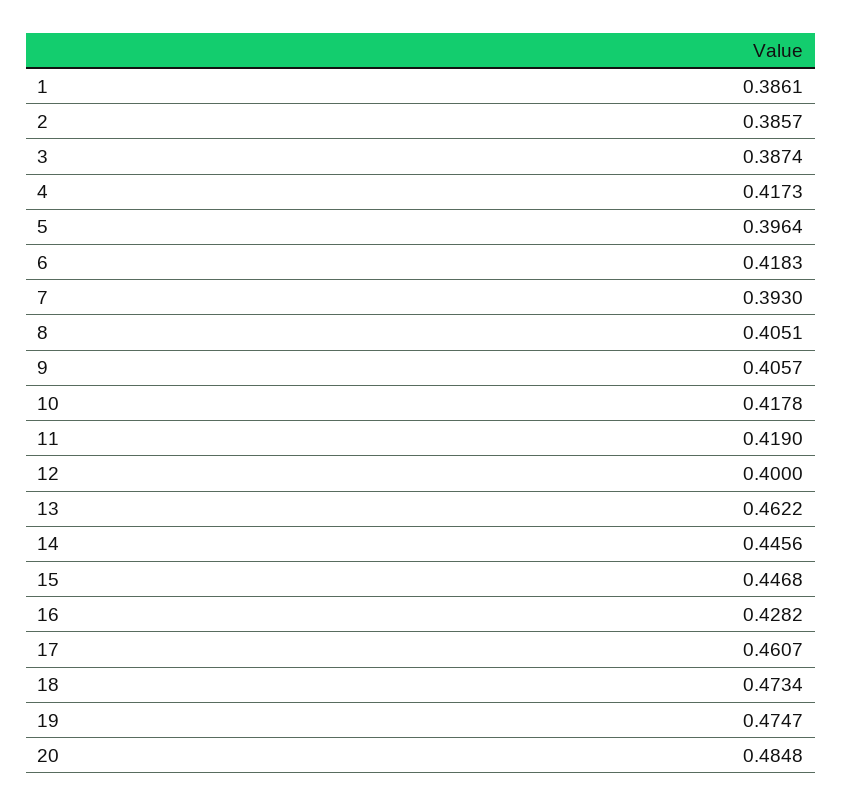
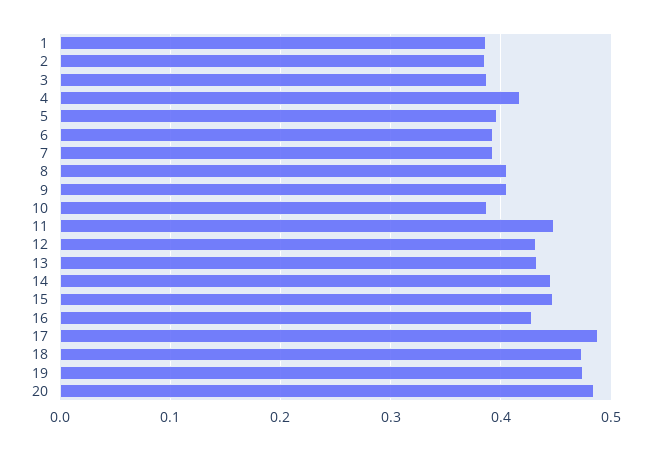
6: 0.4183 -> 0.39
10: 0.4178 -> 0.39
11: 0.419 -> 0.45
12: 0.4 -> 0.43
13: 0.4622 -> 0.43
17: 0.4607 -> 0.49

